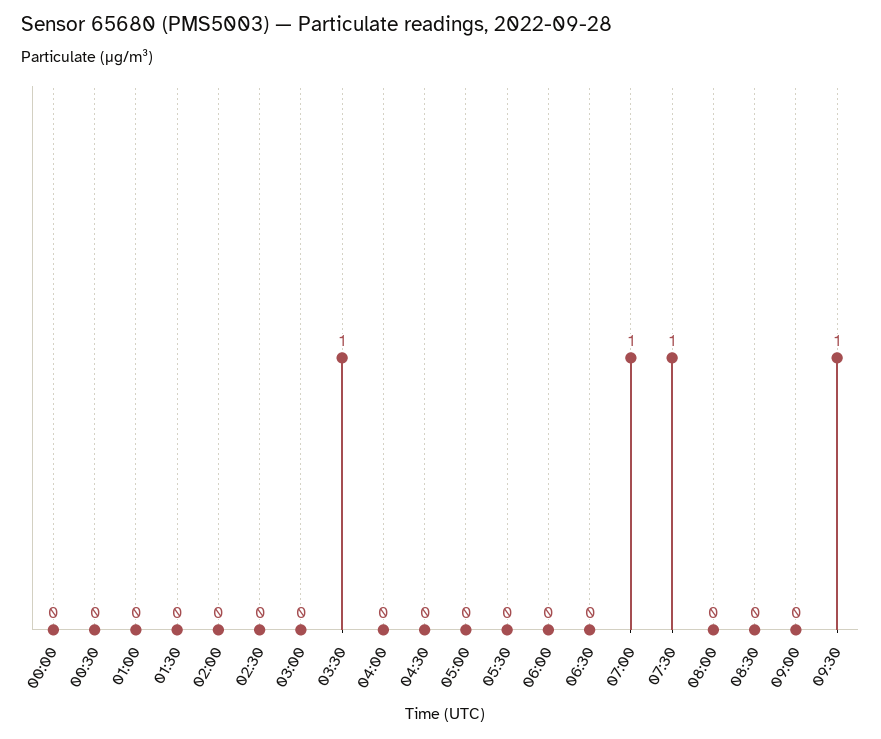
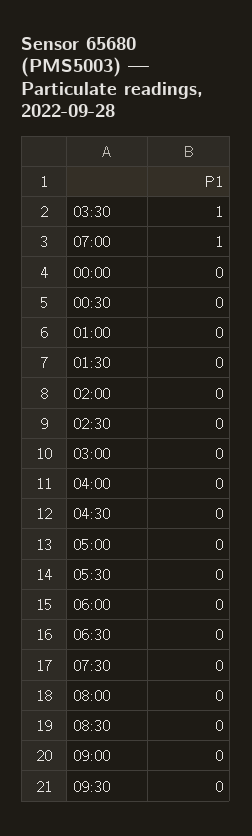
07:30: 1 -> 0
09:30: 1 -> 0

